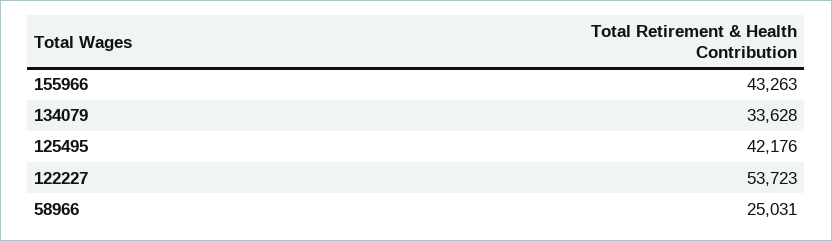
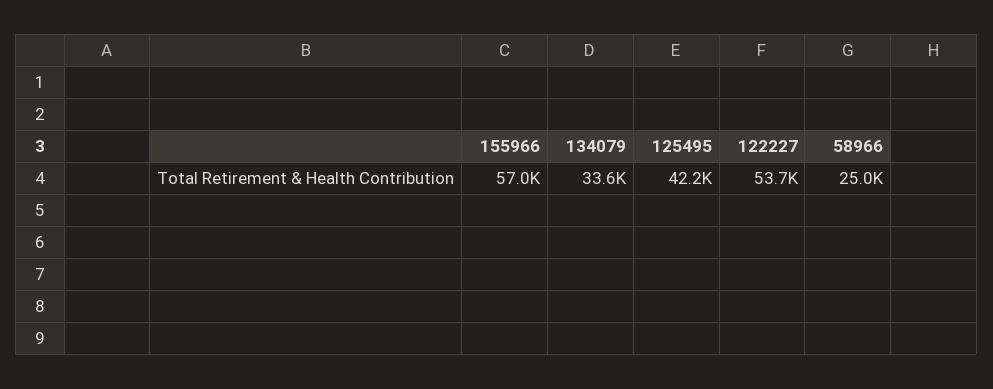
155966: 43263 -> 57000

